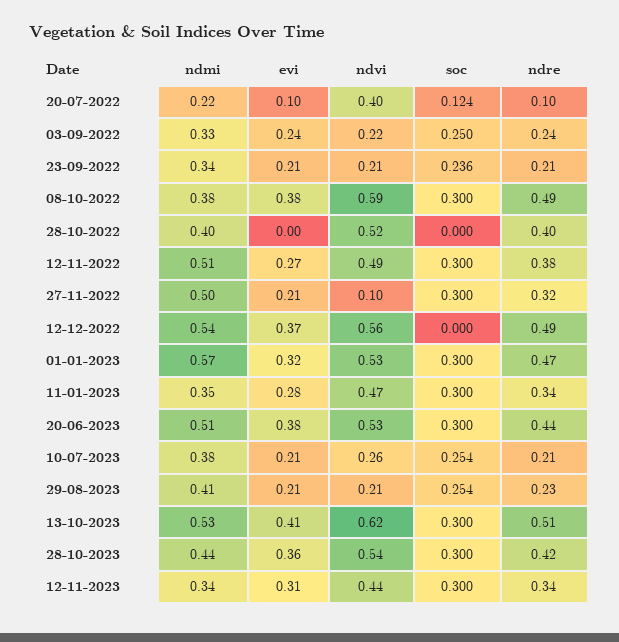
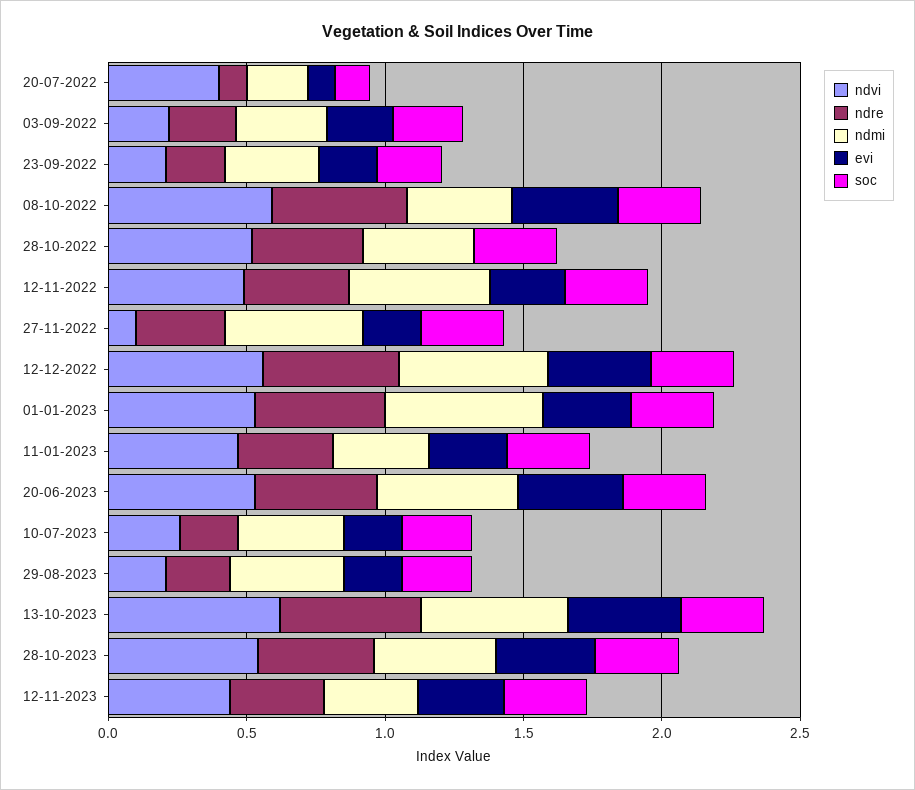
soc, 28-10-2022: 0 -> 0.3
soc, 12-12-2022: 0 -> 0.3

